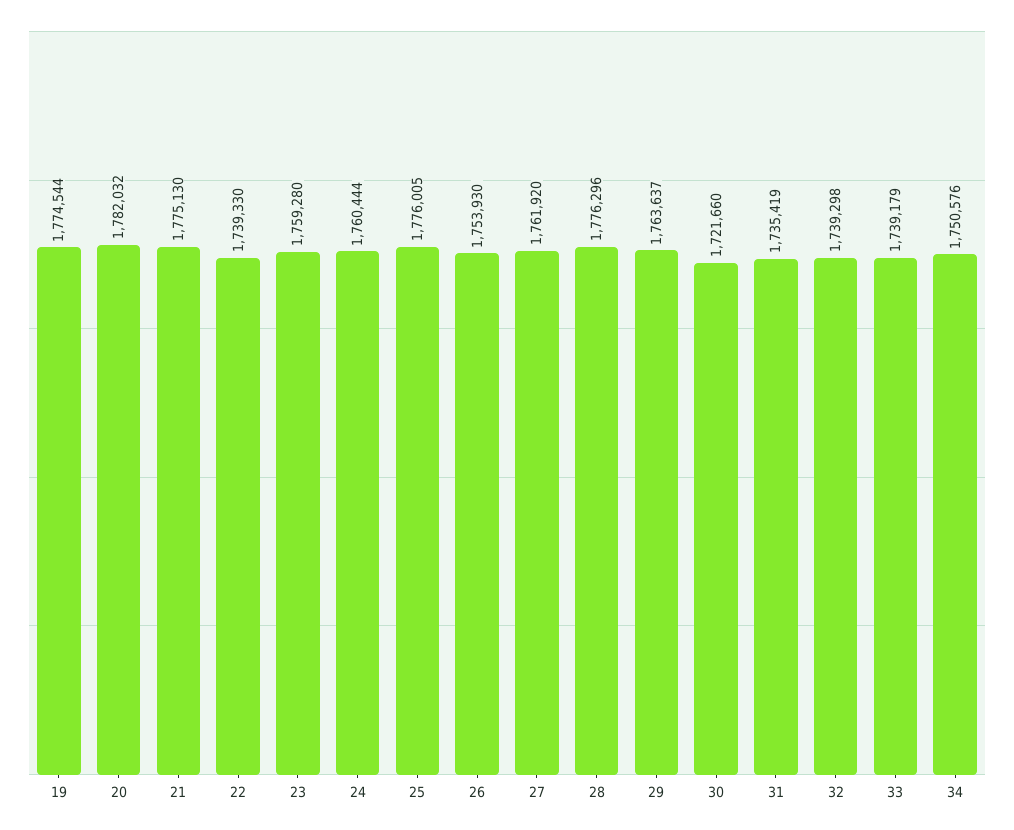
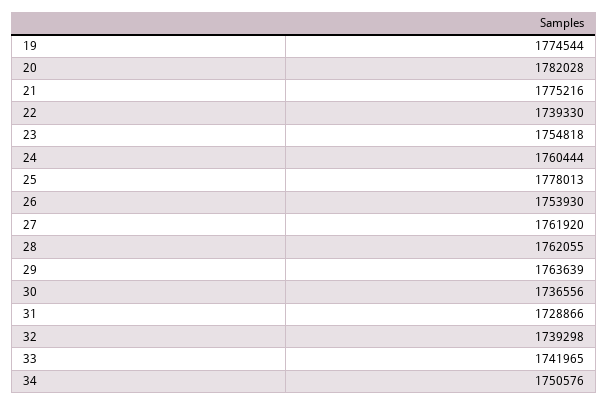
20: 1782032 -> 1782028
21: 1775130 -> 1775216
23: 1759280 -> 1754818
25: 1776005 -> 1778013
28: 1776296 -> 1762055
29: 1763637 -> 1763639
30: 1721660 -> 1736556
31: 1735419 -> 1728866
33: 1739179 -> 1741965

